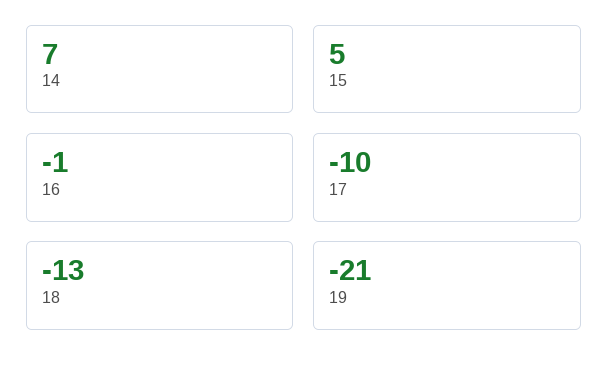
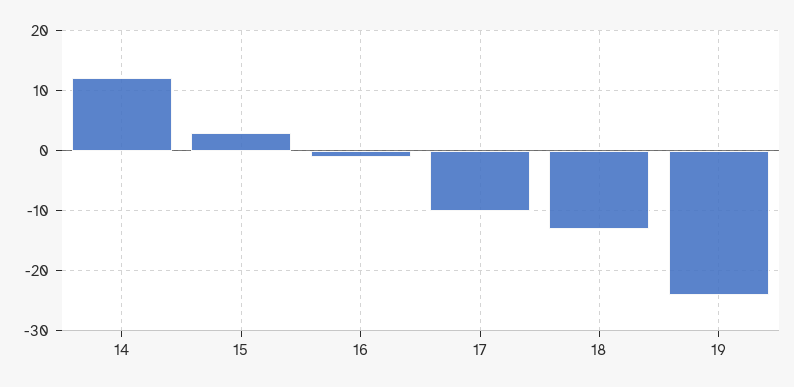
14: 7 -> 12
15: 5 -> 3
19: -21 -> -24

